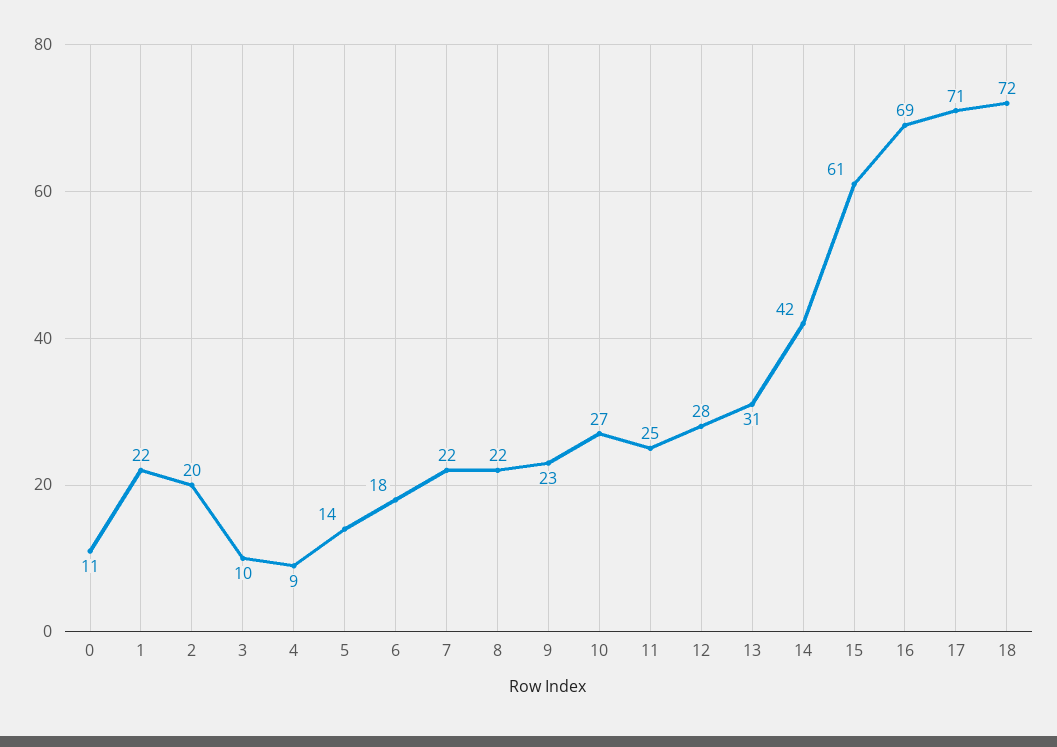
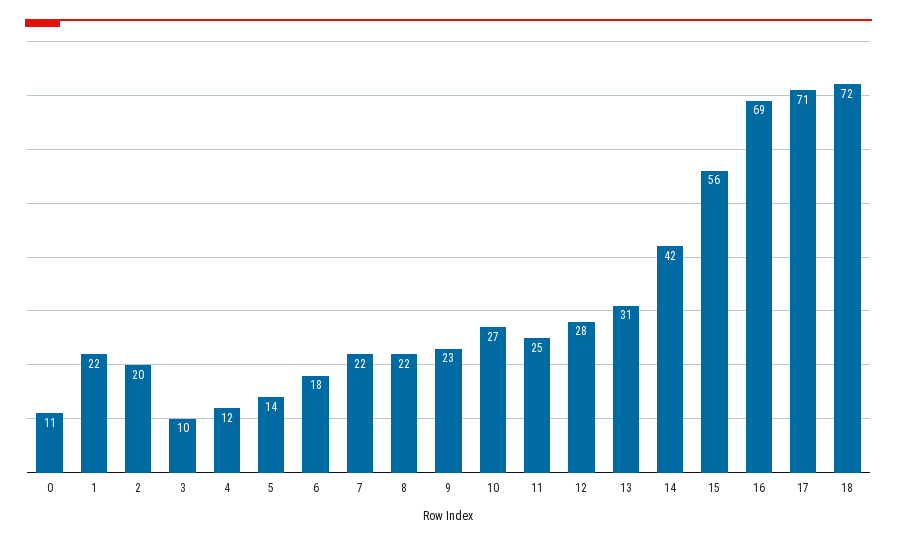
4: 9 -> 12
15: 61 -> 56

